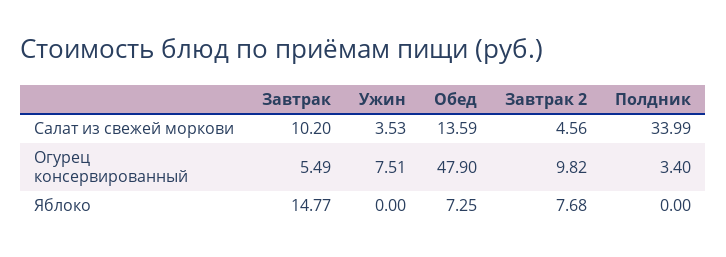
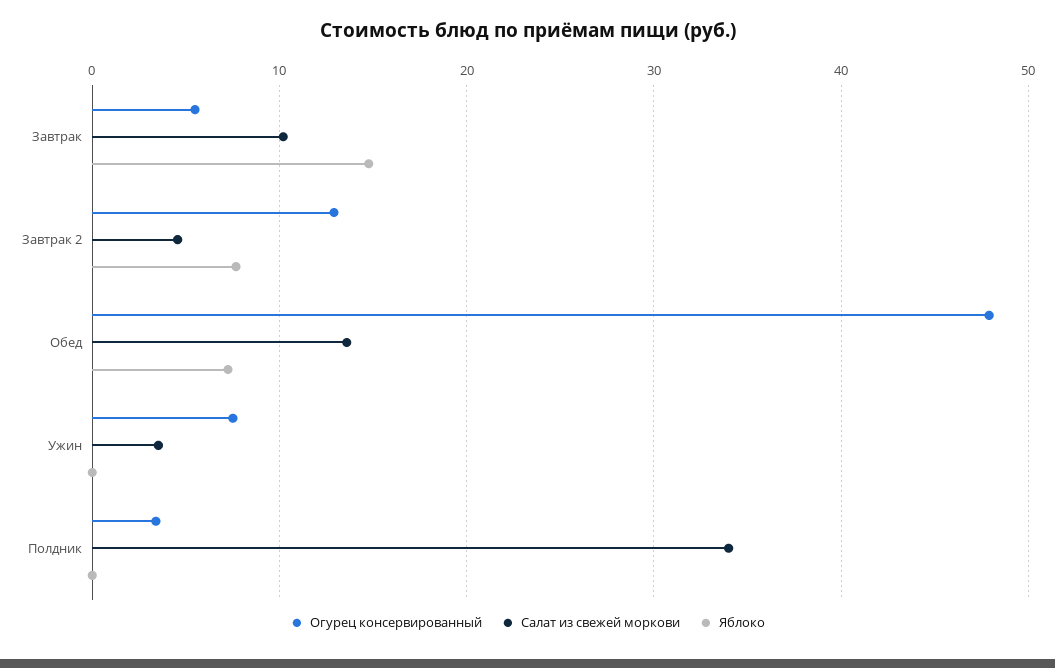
Огурец консервированный, Завтрак 2: 9.82 -> 13

